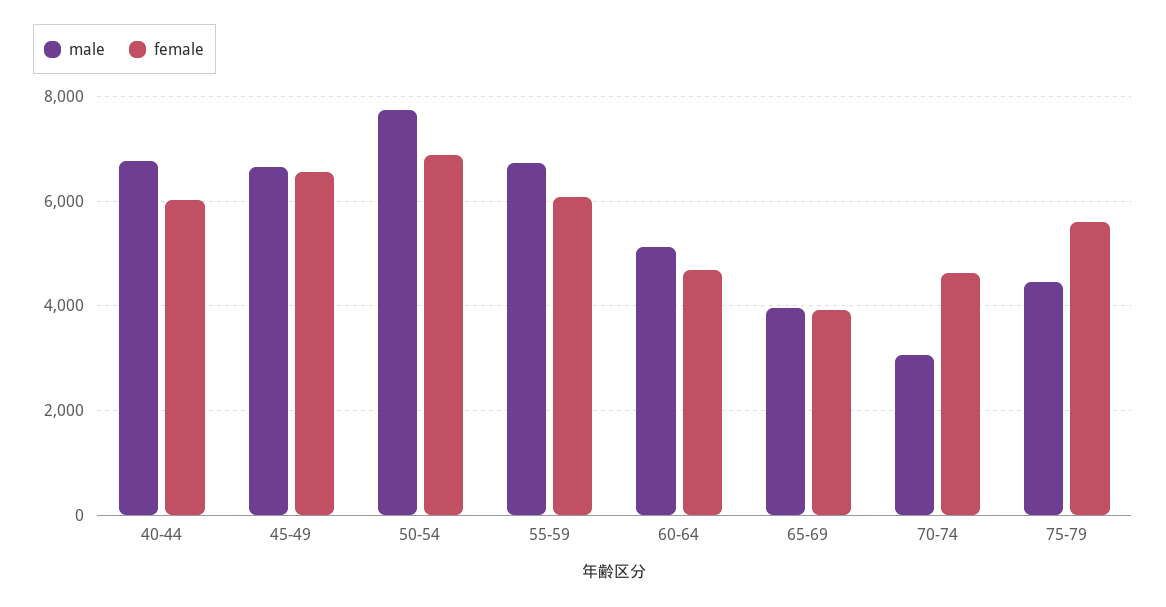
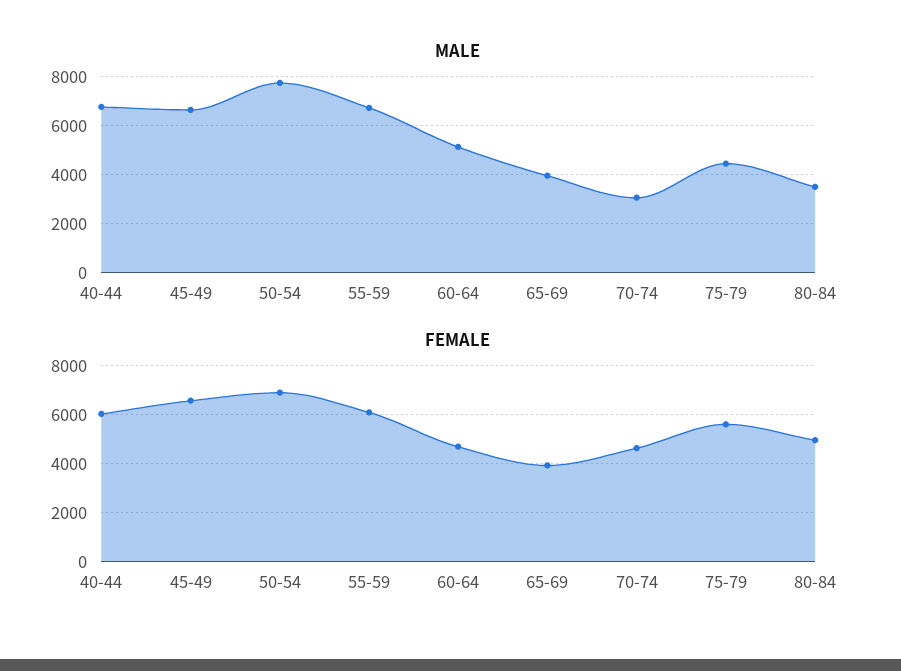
male, 80-84: none -> 3500
female, 80-84: none -> 5000

